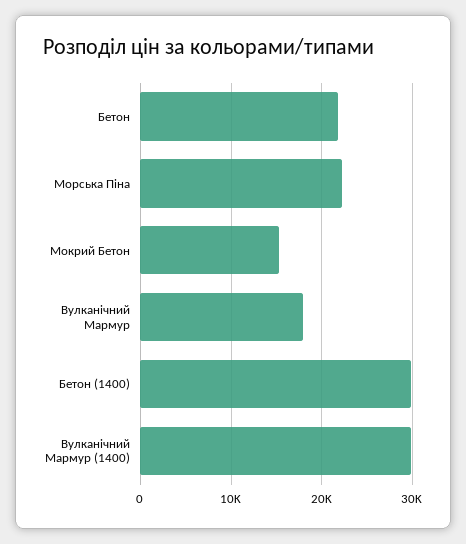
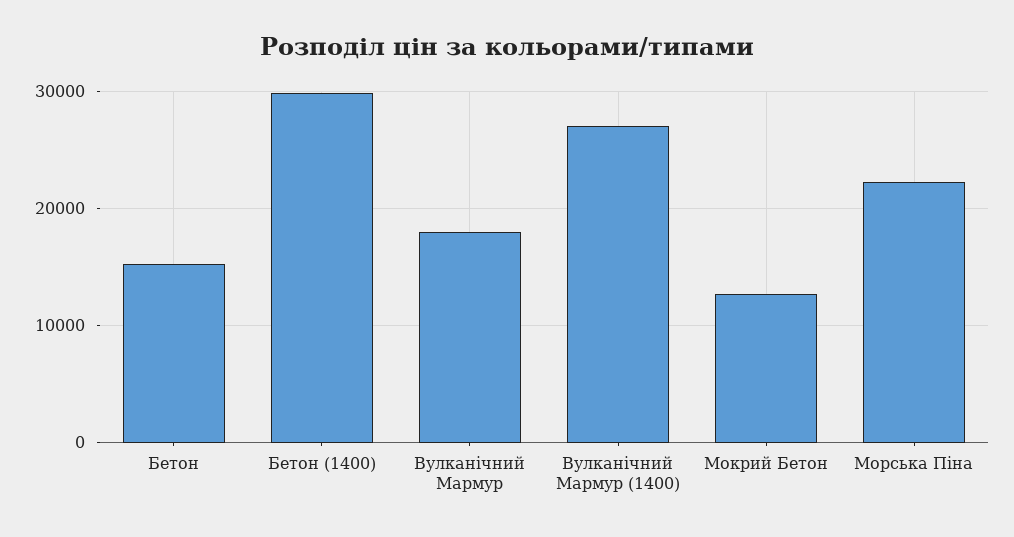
Бетон: 22000 -> 15000
Мокрий Бетон: 15000 -> 13000
Вулканічний Мармур (1400): 30000 -> 27000

